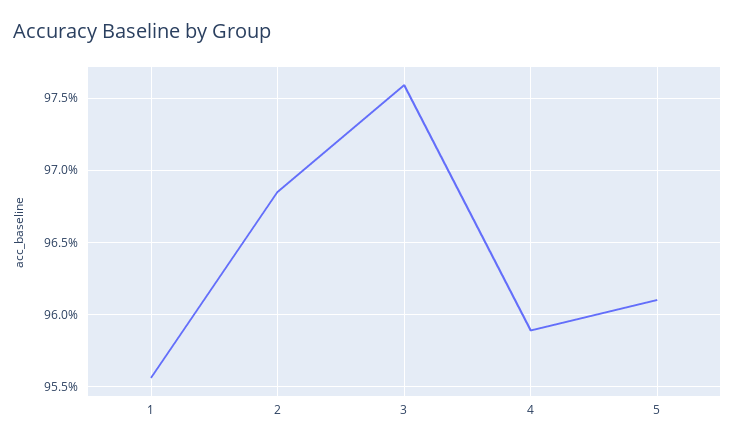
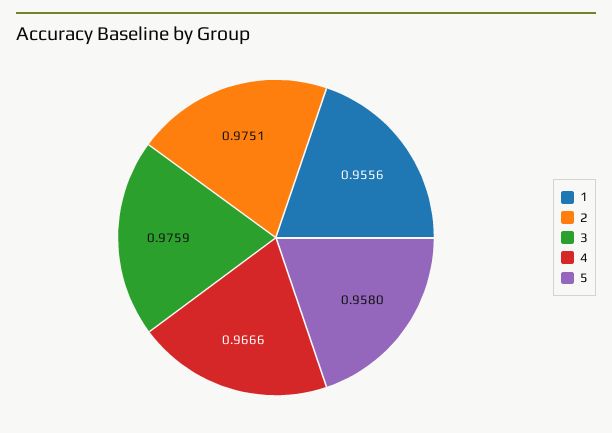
2: 0.9685 -> 0.9751
4: 0.959 -> 0.9666
5: 0.961 -> 0.958

